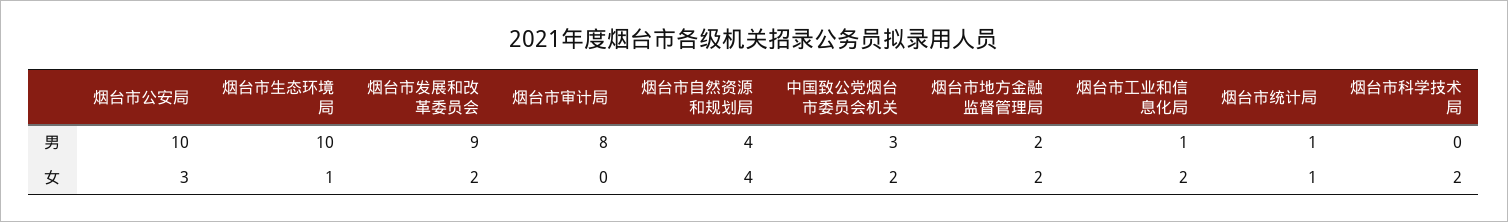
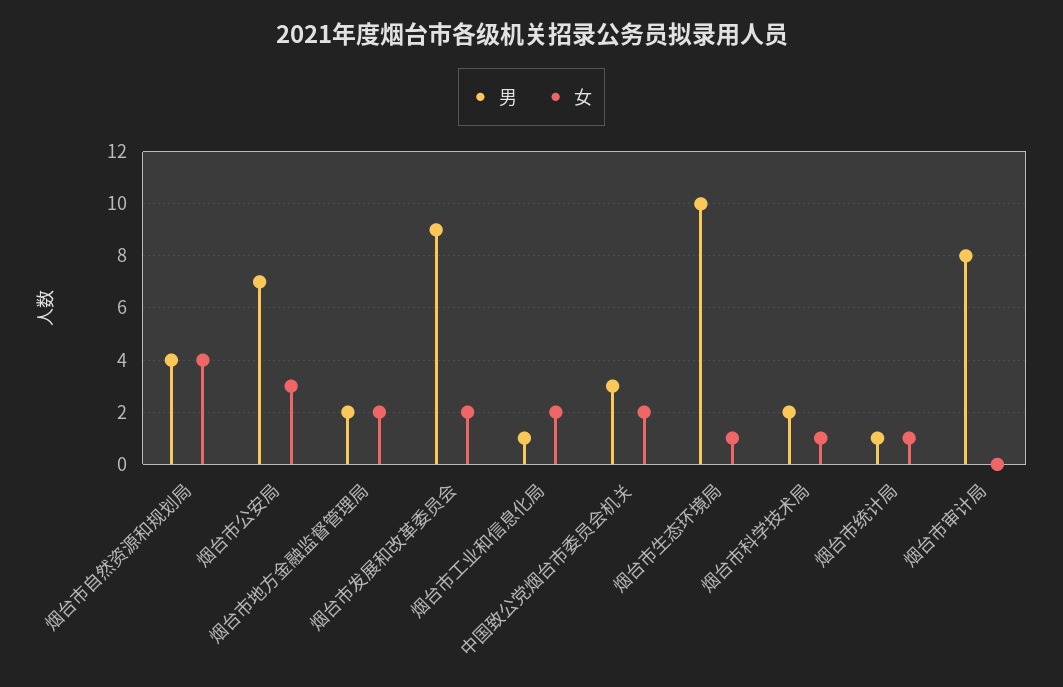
男, 烟台市公安局: 10 -> 7
男, 烟台市科学技术局: 0 -> 2
女, 烟台市科学技术局: 2 -> 1

